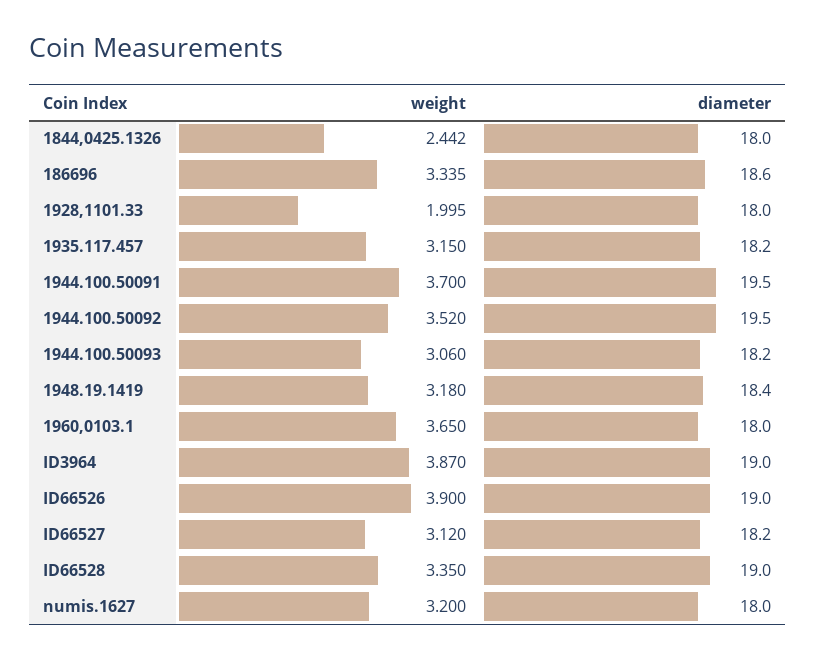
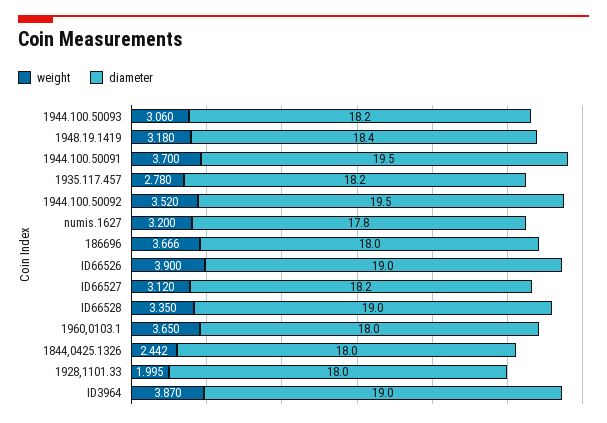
weight, 186696: 3.335 -> 3.666
diameter, 186696: 18.6 -> 18
weight, 1935.117.457: 3.15 -> 2.78
diameter, numis.1627: 18 -> 17.8

